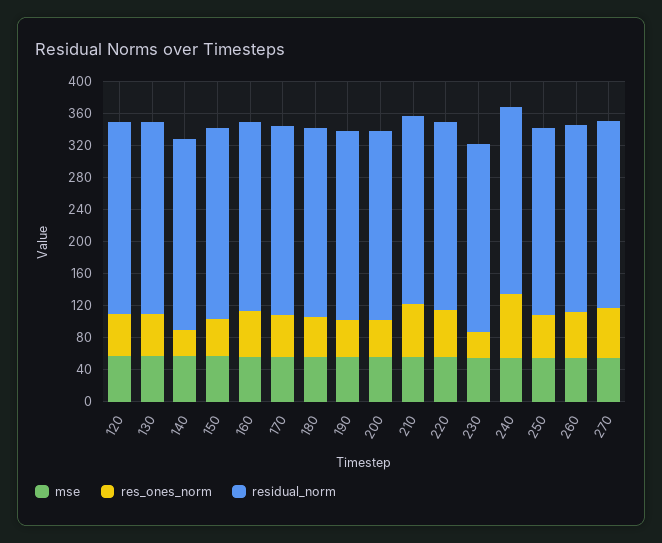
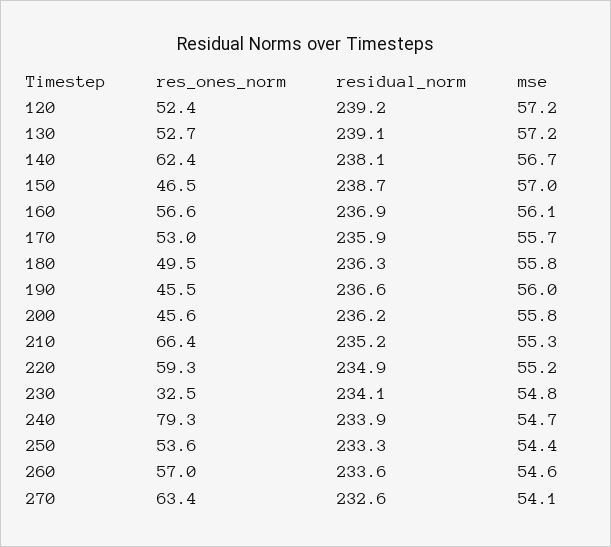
res_ones_norm, 140: 30 -> 62.4

